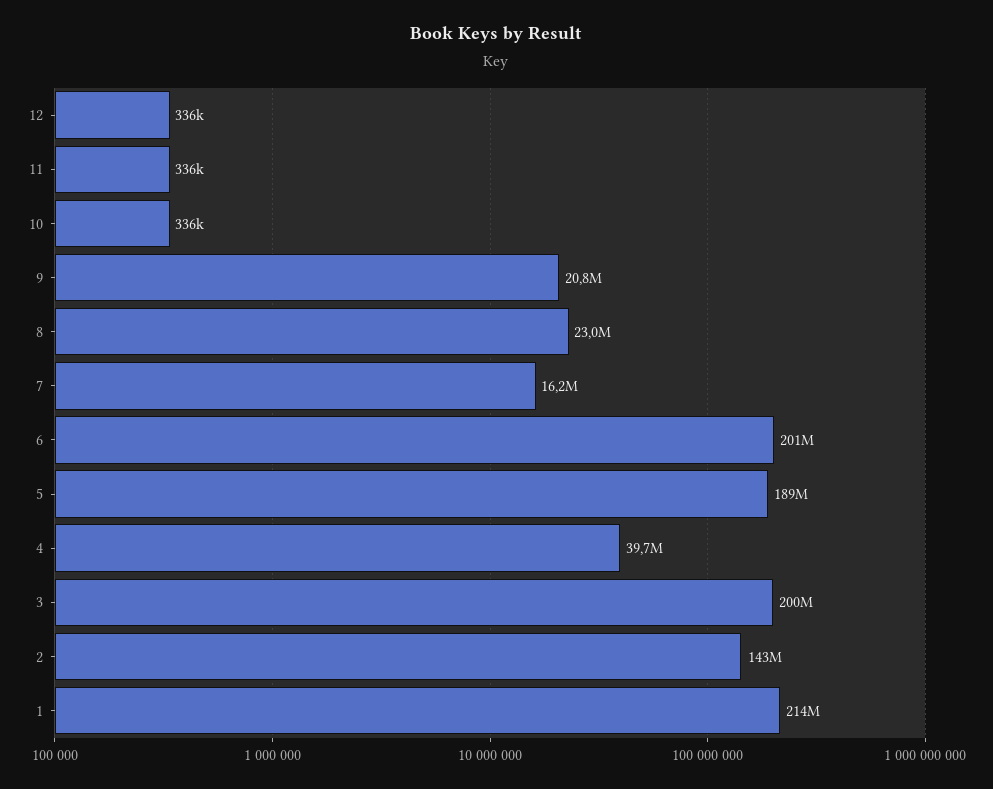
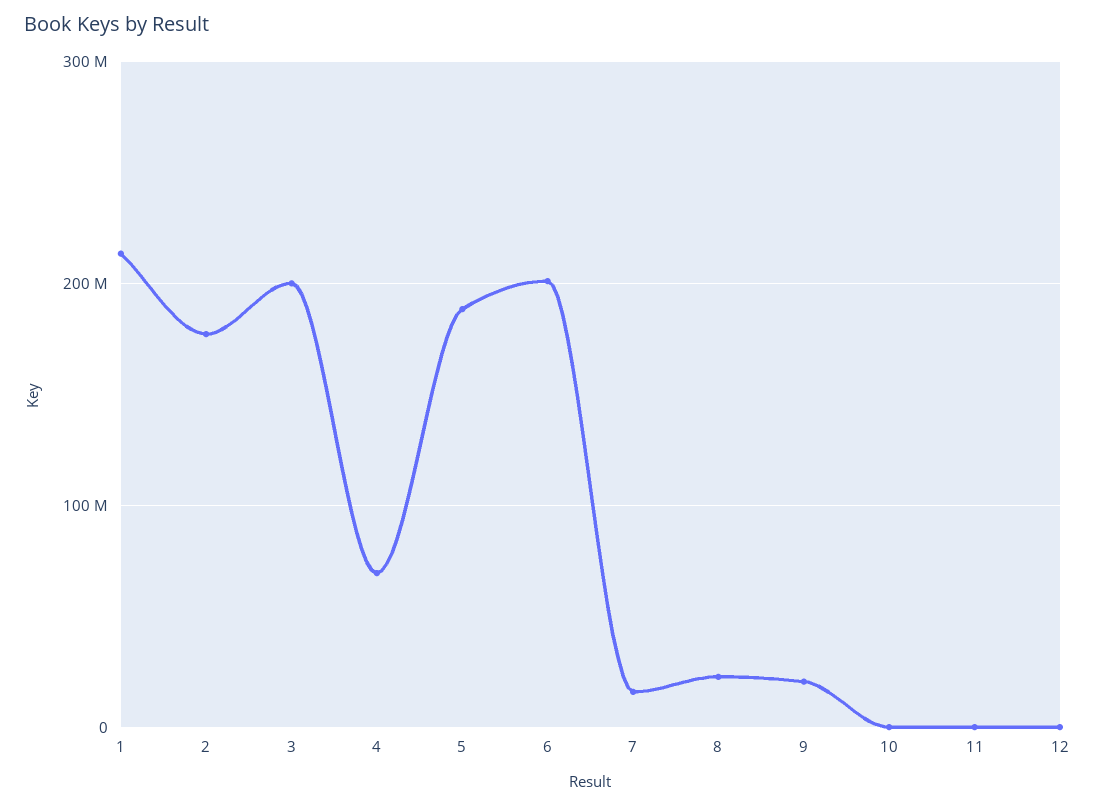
4: 39700000 -> 70000000
2: 143000000 -> 180000000

